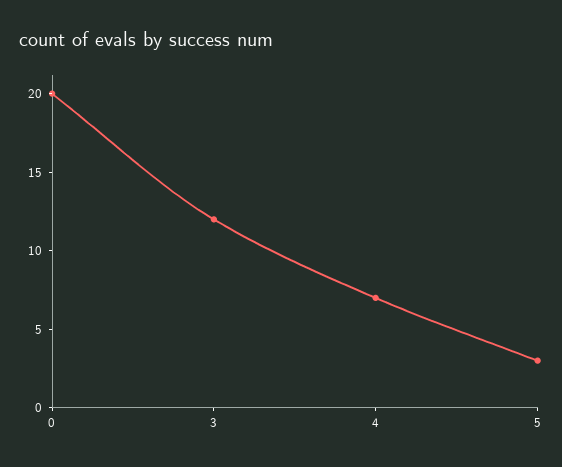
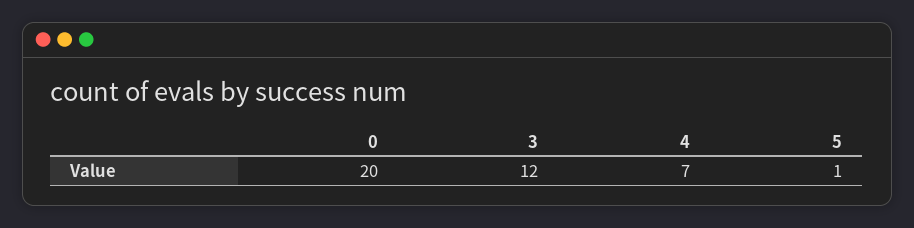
5: 3 -> 1

